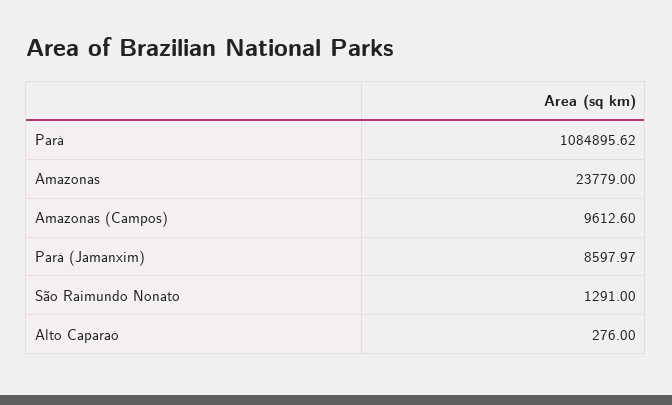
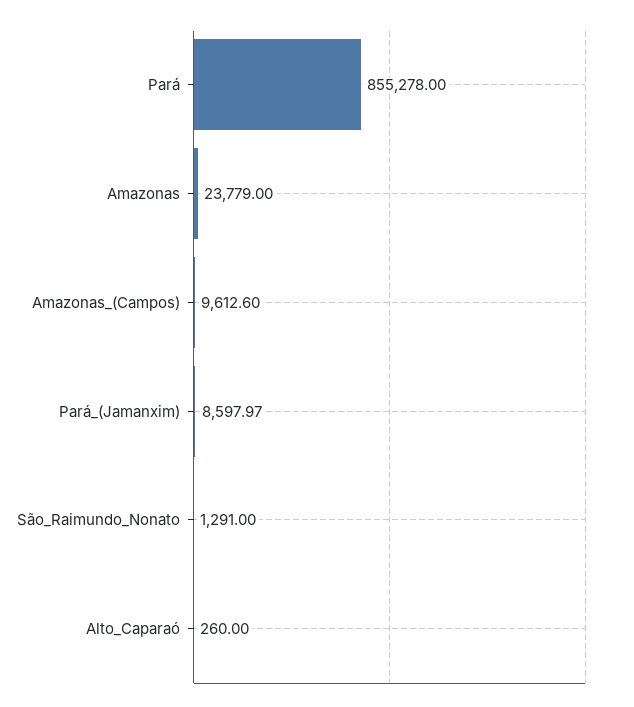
Pará: 1084895.62 -> 855278
Alto Caparaó: 276 -> 260

